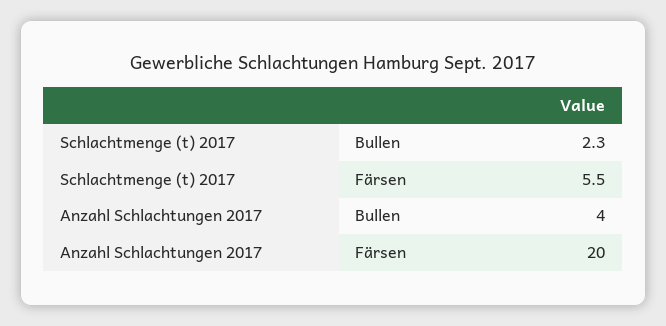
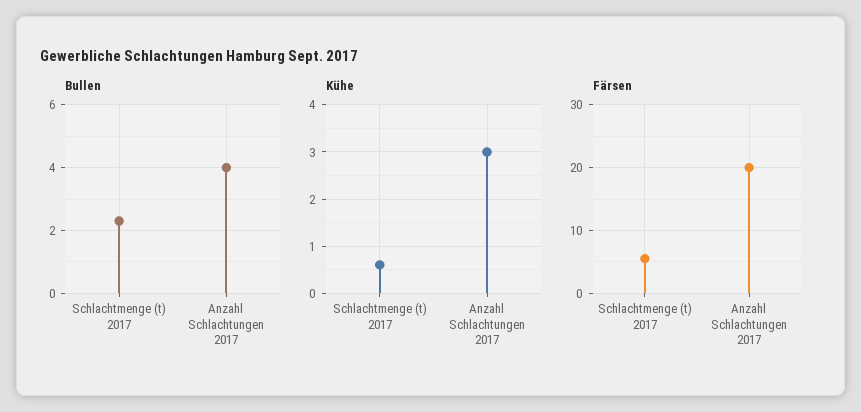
Kühe, Schlachtmenge (t) 2017: none -> 0.5
Kühe, Anzahl Schlachtungen 2017: none -> 3

